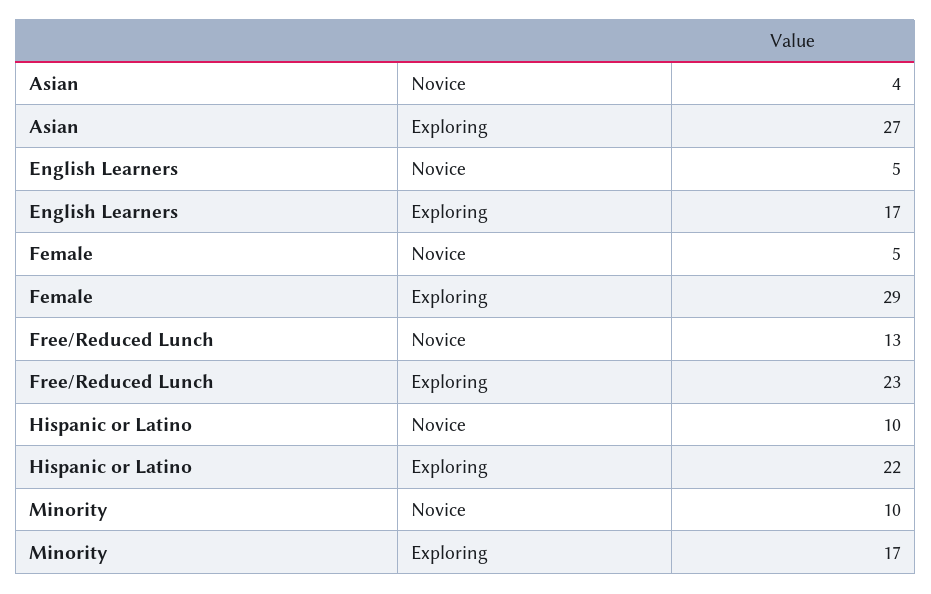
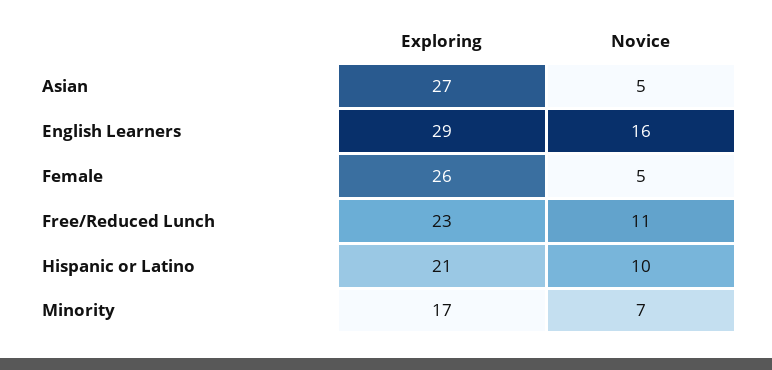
Asian, Novice: 4 -> 5
English Learners, Novice: 5 -> 16
English Learners, Exploring: 17 -> 29
Female, Exploring: 29 -> 26
Free/Reduced Lunch, Novice: 13 -> 11
Hispanic or Latino, Exploring: 22 -> 21
Minority, Novice: 10 -> 7

